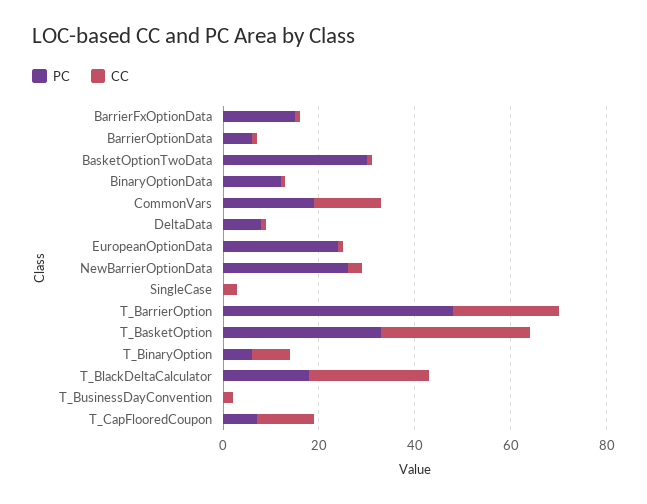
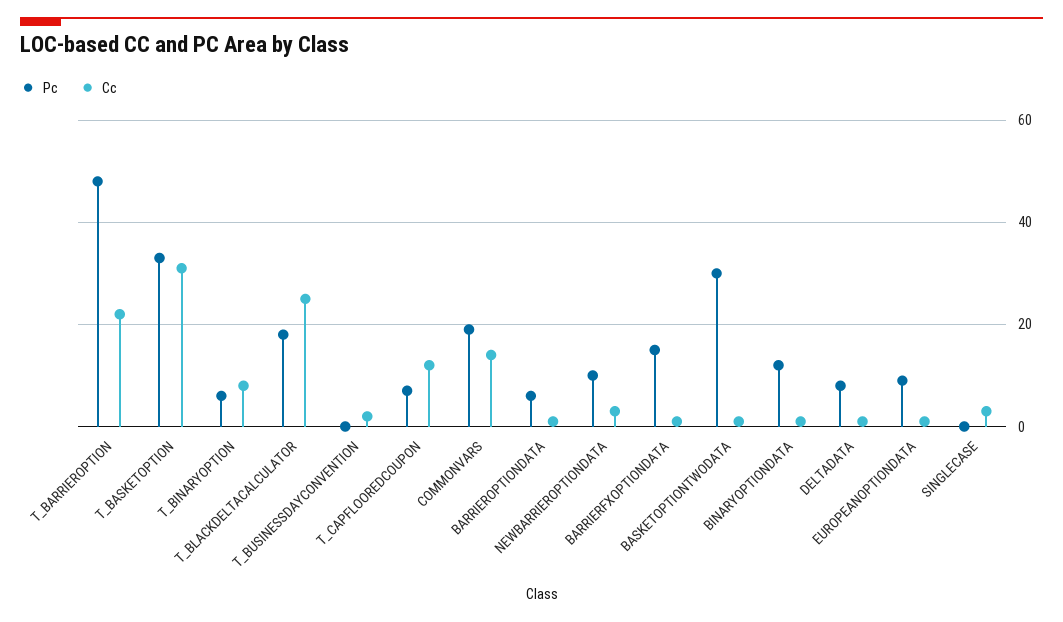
PC, EuropeanOptionData: 25 -> 10
PC, NewBarrierOptionData: 25 -> 10

